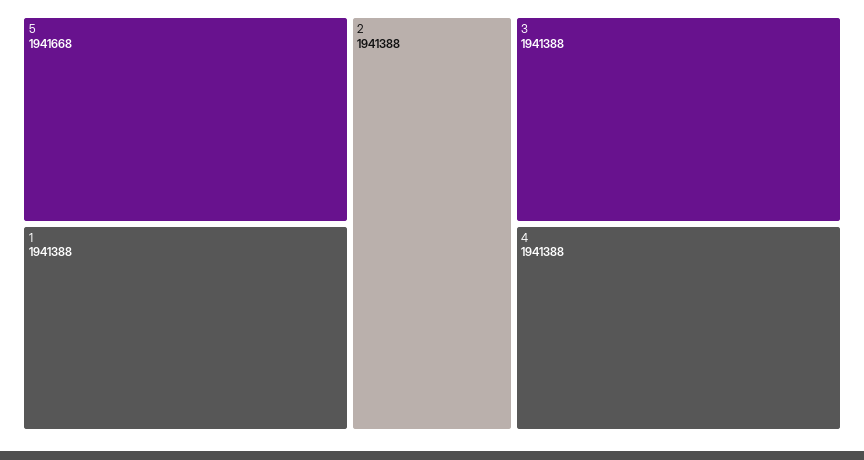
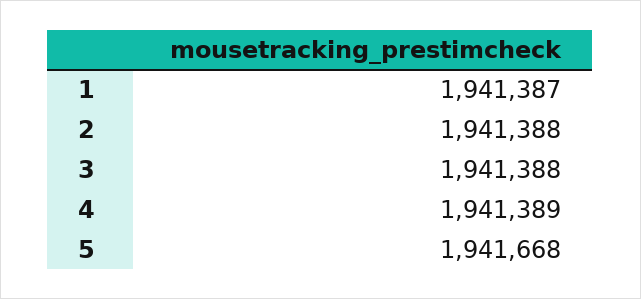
1: 1941388 -> 1941387
4: 1941388 -> 1941389

